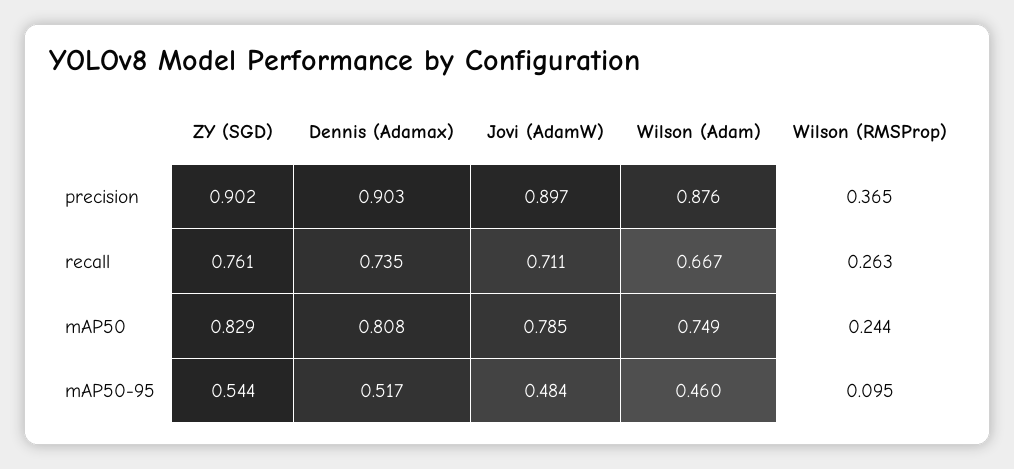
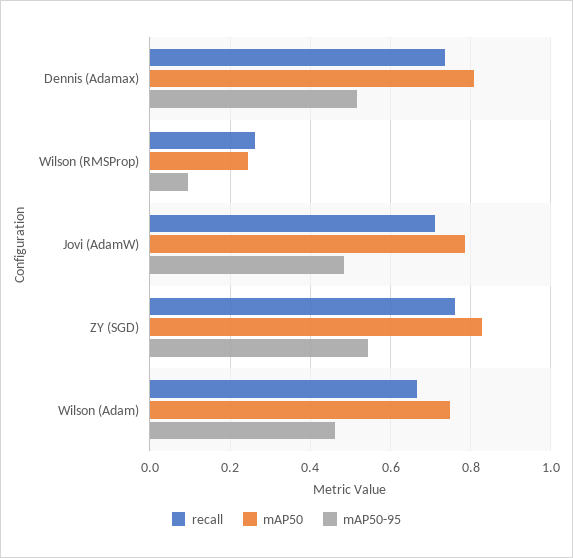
precision, ZY (SGD): 0.902 -> none
precision, Dennis (Adamax): 0.903 -> none
precision, Jovi (AdamW): 0.897 -> none
precision, Wilson (Adam): 0.876 -> none
precision, Wilson (RMSProp): 0.365 -> none

